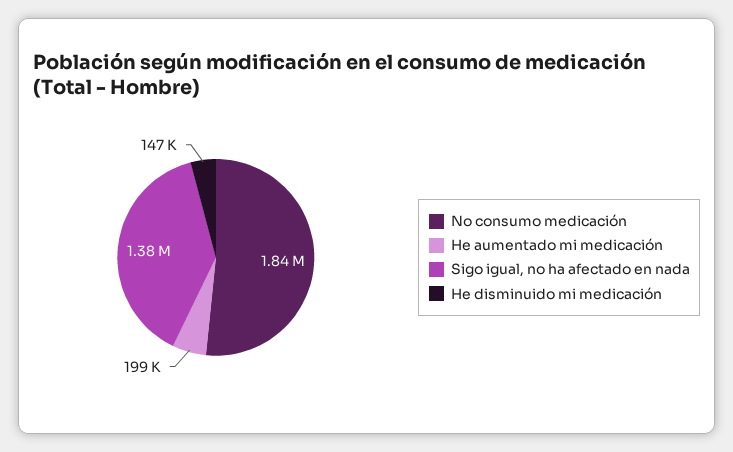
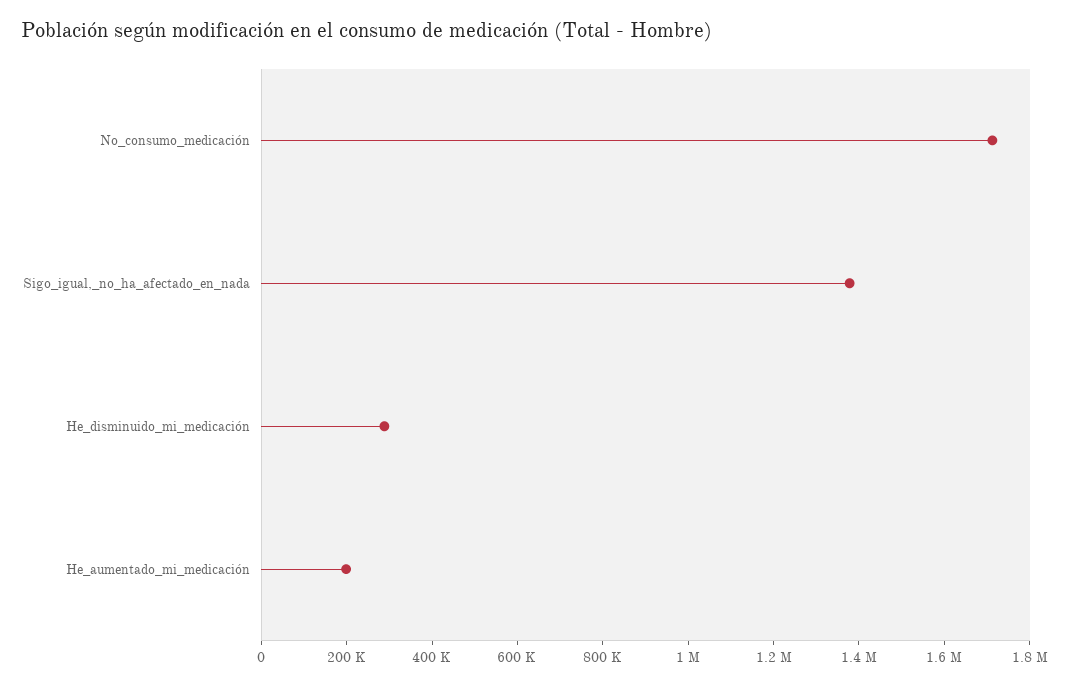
No consumo medicación: 1840000 -> 1700000
He disminuido mi medicación: 147000 -> 300000

